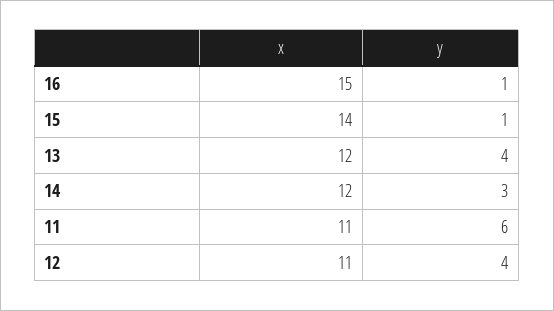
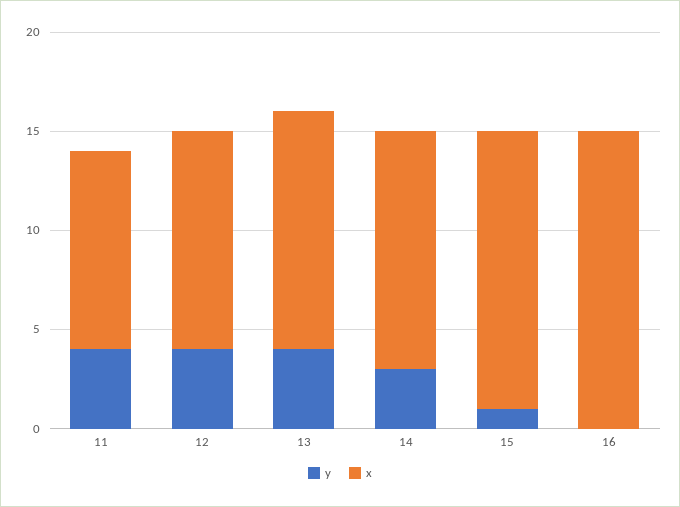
y, 16: 1 -> 0
x, 11: 11 -> 10
y, 11: 6 -> 4

